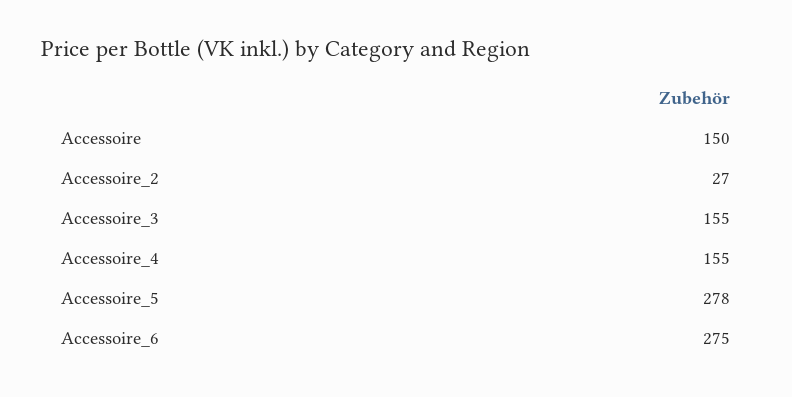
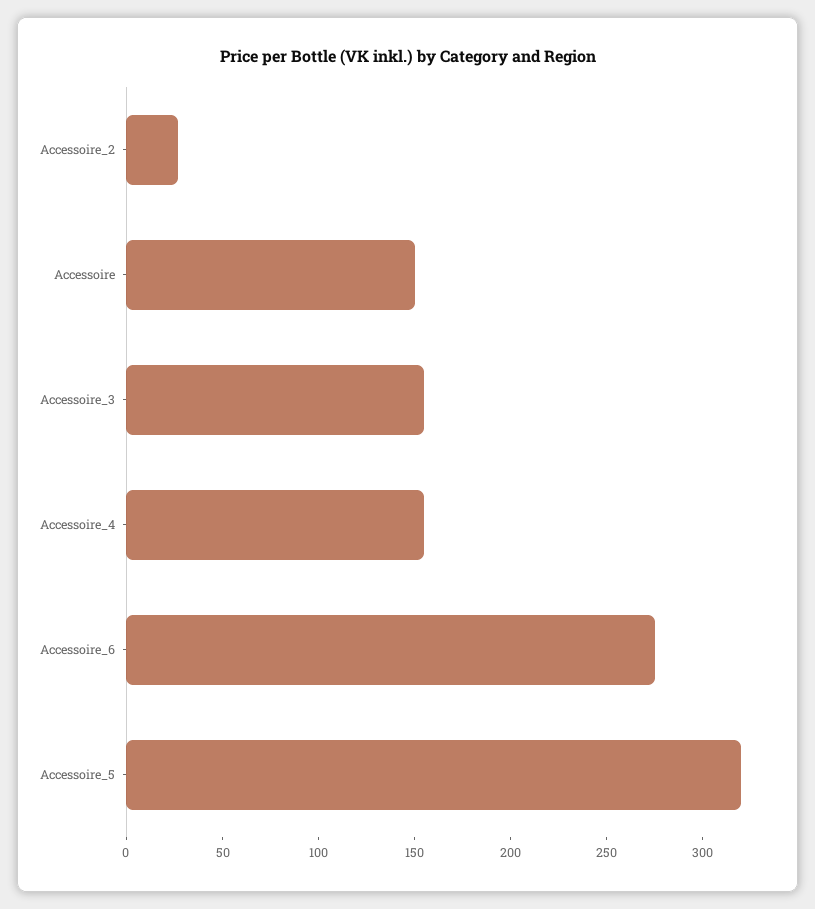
Accessoire_5: 278 -> 320

